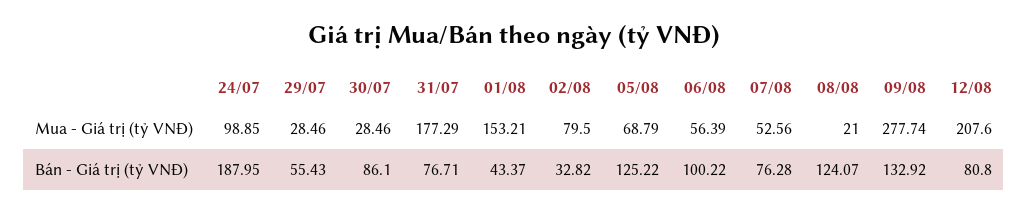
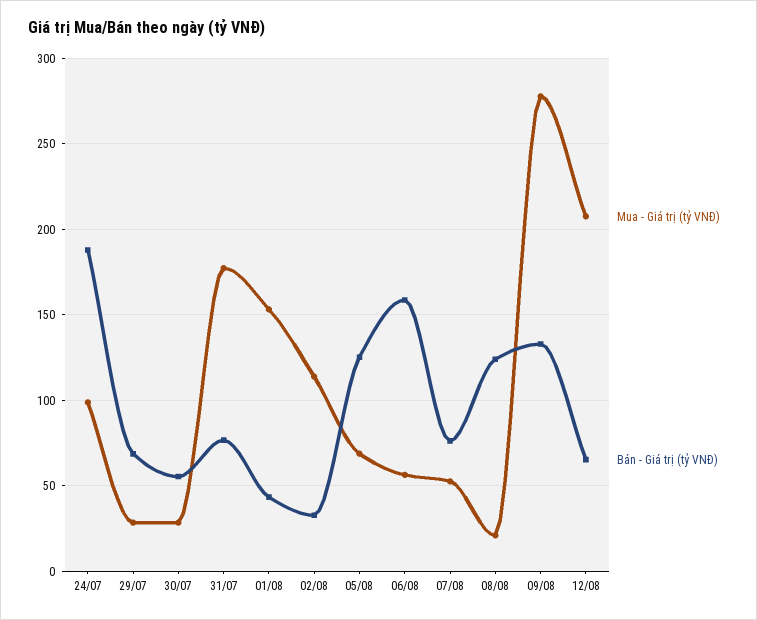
Mua - Giá trị (tỷ VNĐ), 02/08: 79.5 -> 115
Bán - Giá trị (tỷ VNĐ), 29/07: 55.43 -> 70
Bán - Giá trị (tỷ VNĐ), 30/07: 86.1 -> 55
Bán - Giá trị (tỷ VNĐ), 06/08: 100.22 -> 160
Bán - Giá trị (tỷ VNĐ), 12/08: 80.8 -> 65

